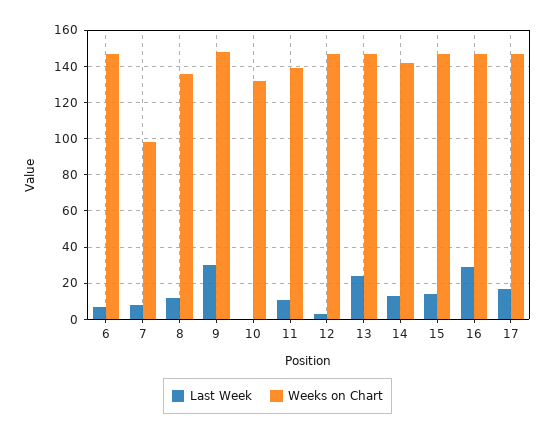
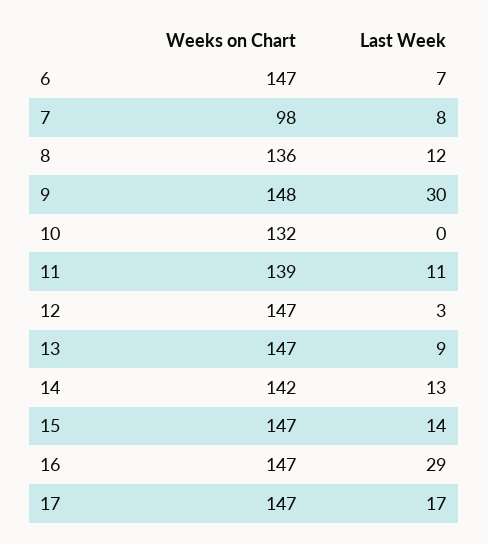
Last Week, 13: 25 -> 9

